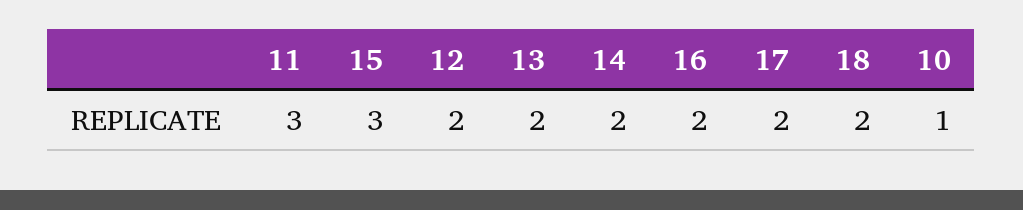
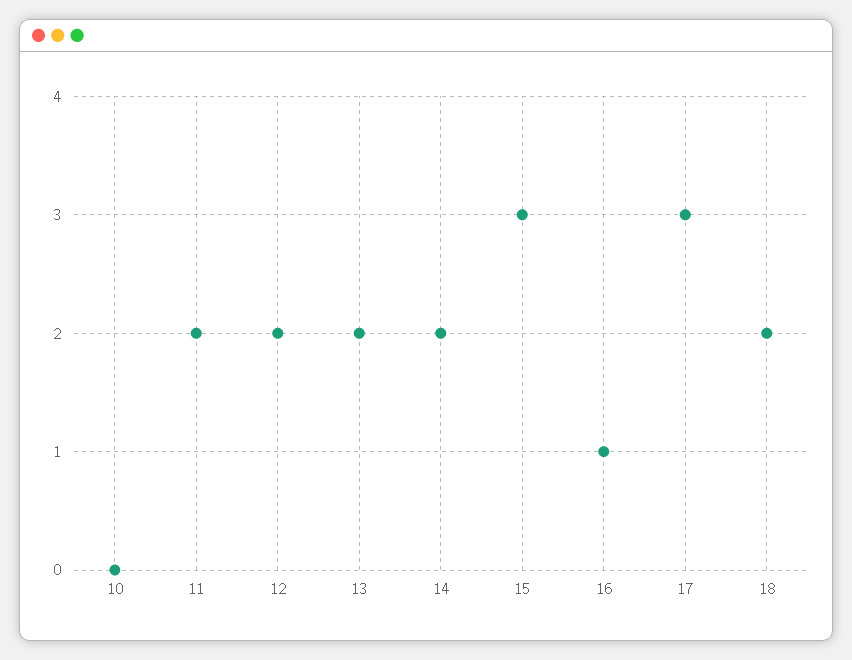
11: 3 -> 2
16: 2 -> 1
17: 2 -> 3
10: 1 -> 0

